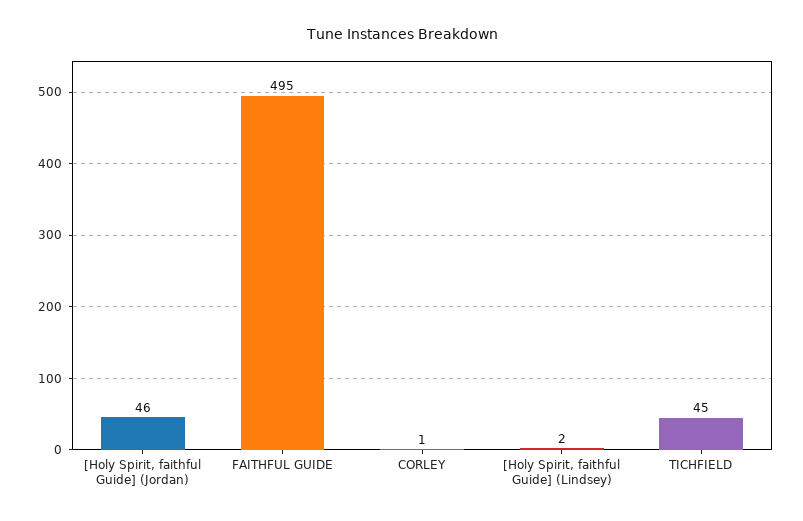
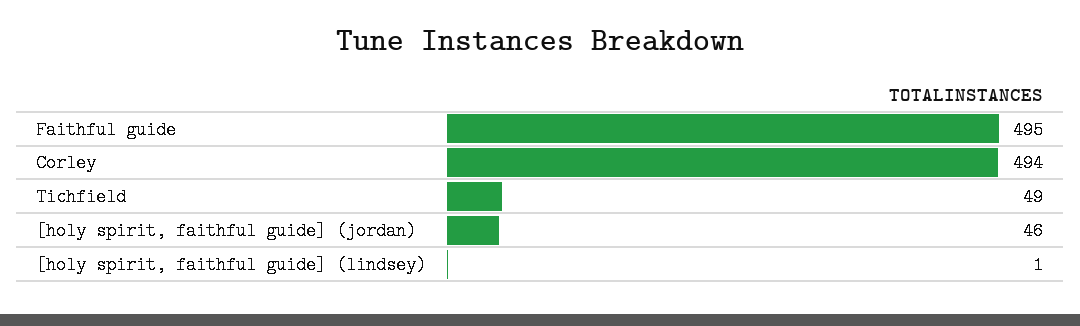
CORLEY: 1 -> 494
[Holy Spirit, faithful Guide] (Lindsey): 2 -> 1
TICHFIELD: 45 -> 49

